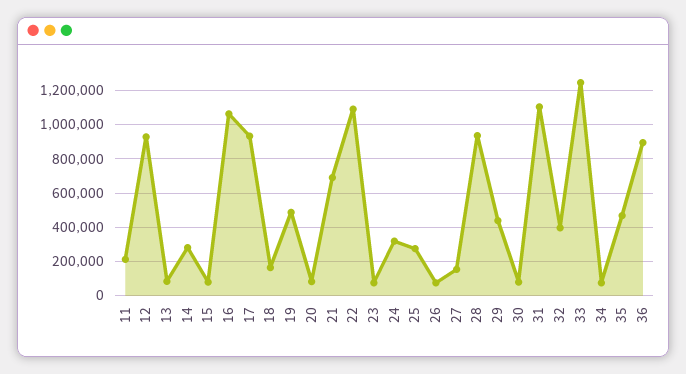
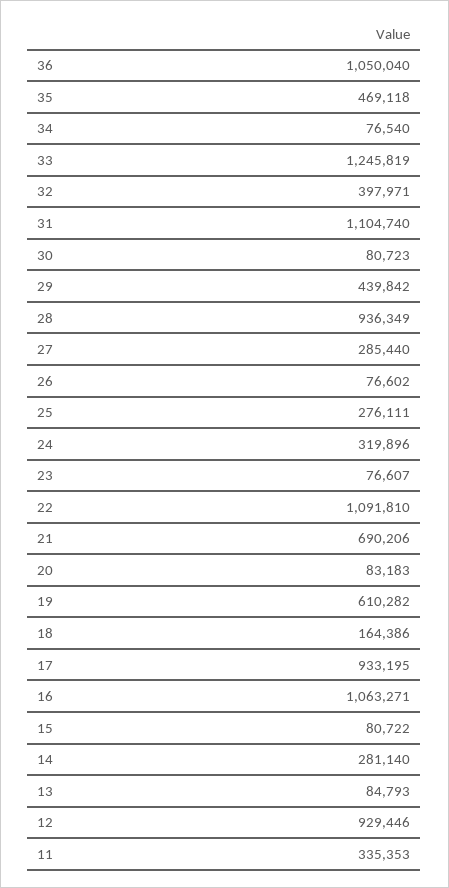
11: 200000 -> 335353
19: 500000 -> 610282
27: 150000 -> 285440
36: 900000 -> 1050040

